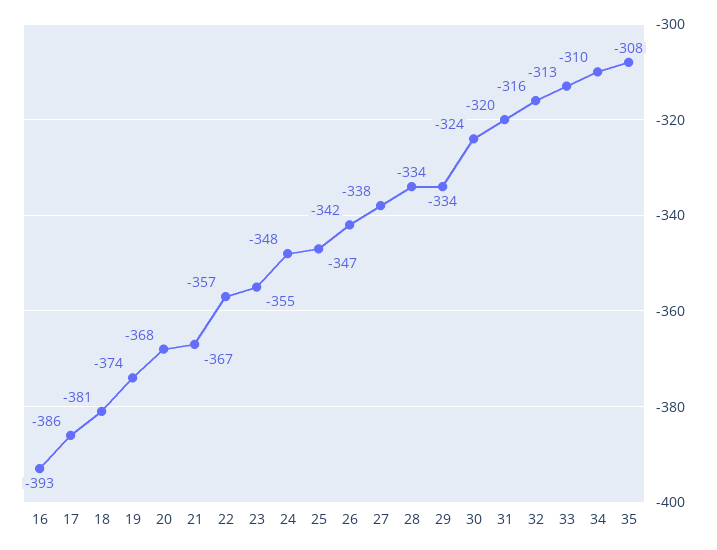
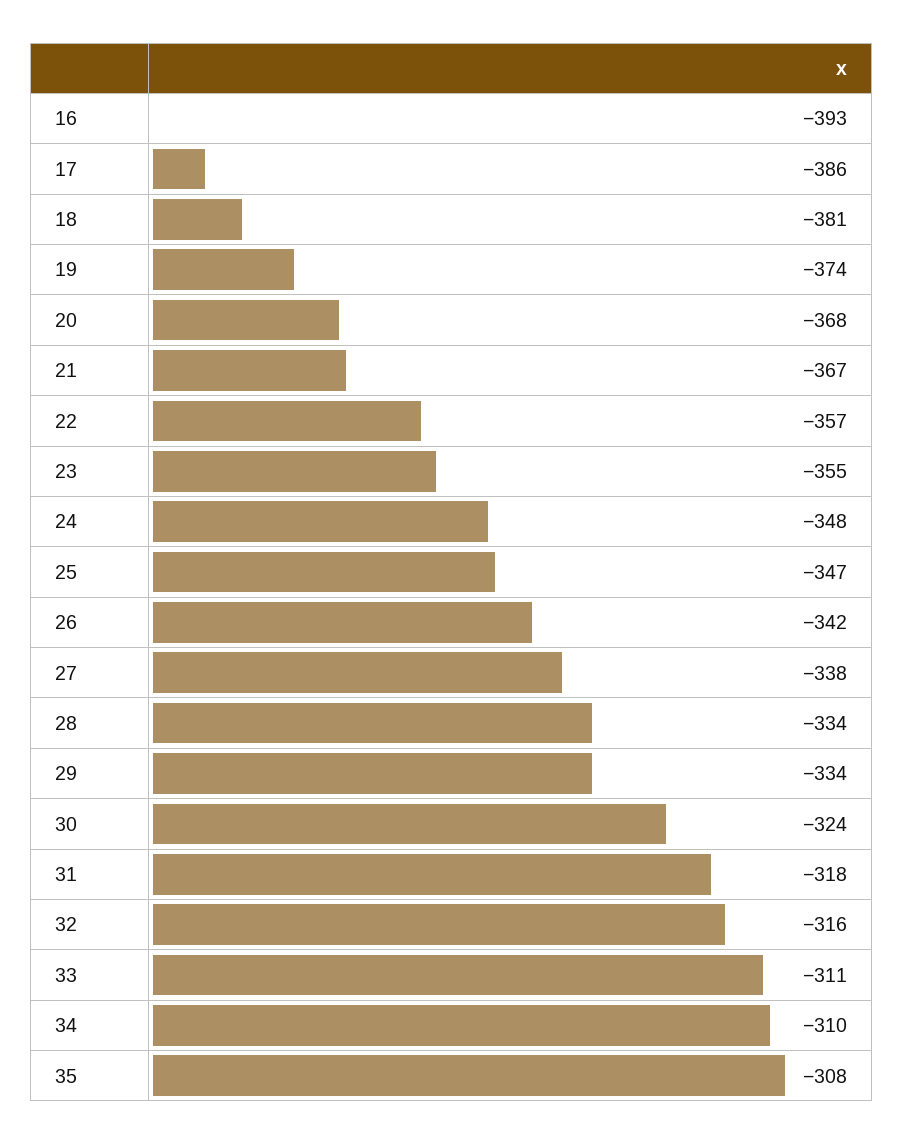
31: -320 -> -318
33: -313 -> -311

